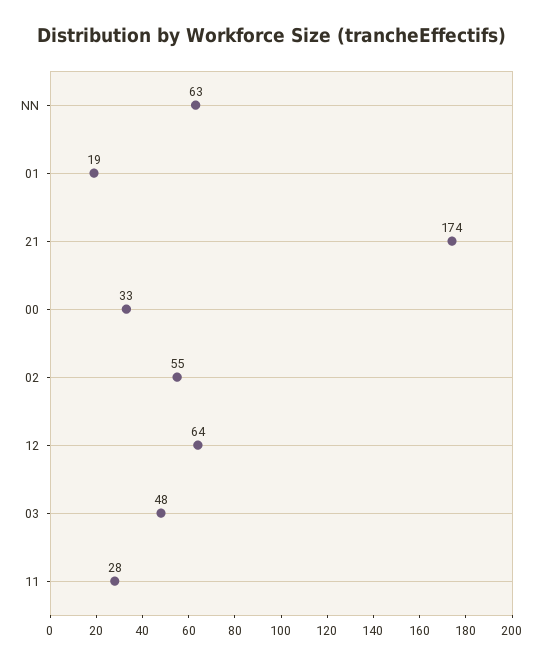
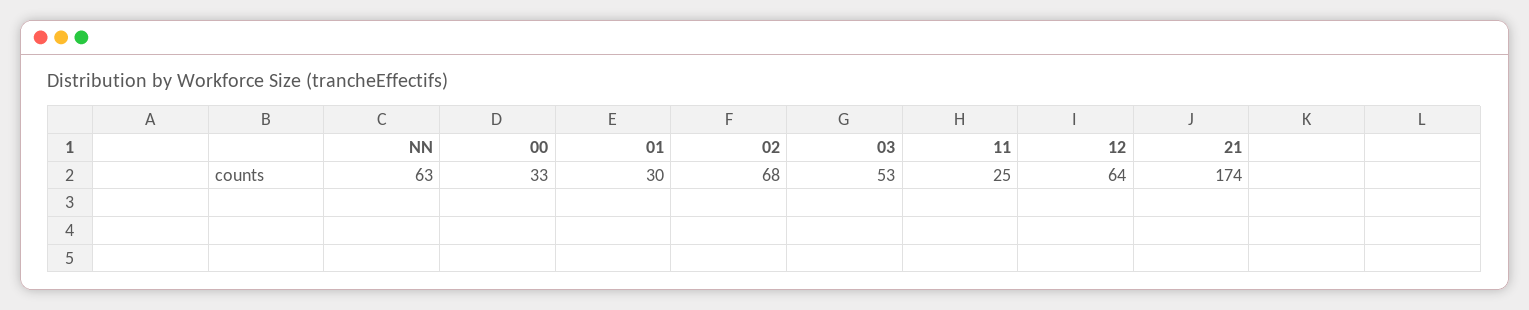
01: 19 -> 30
02: 55 -> 68
03: 48 -> 53
11: 28 -> 25

